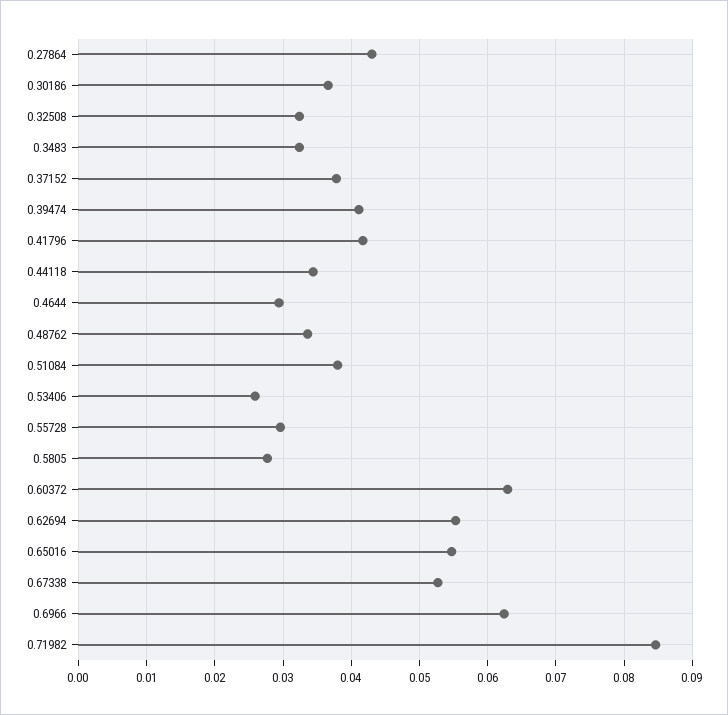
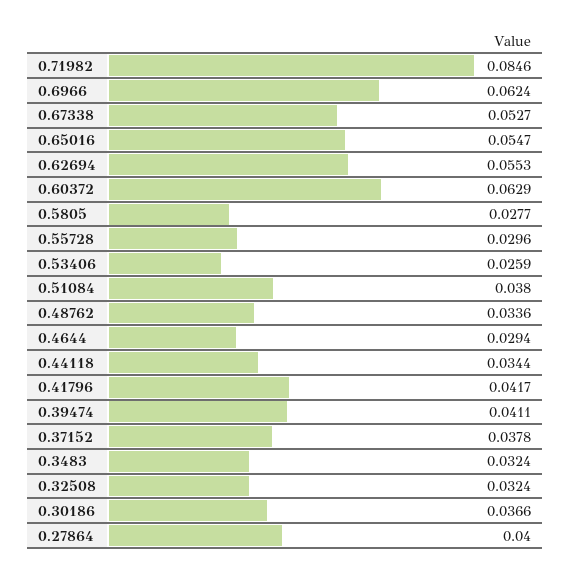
0.27864: 0.043 -> 0.04

